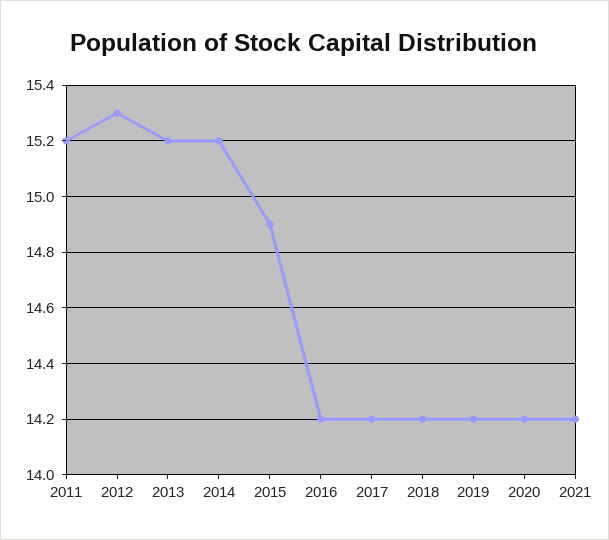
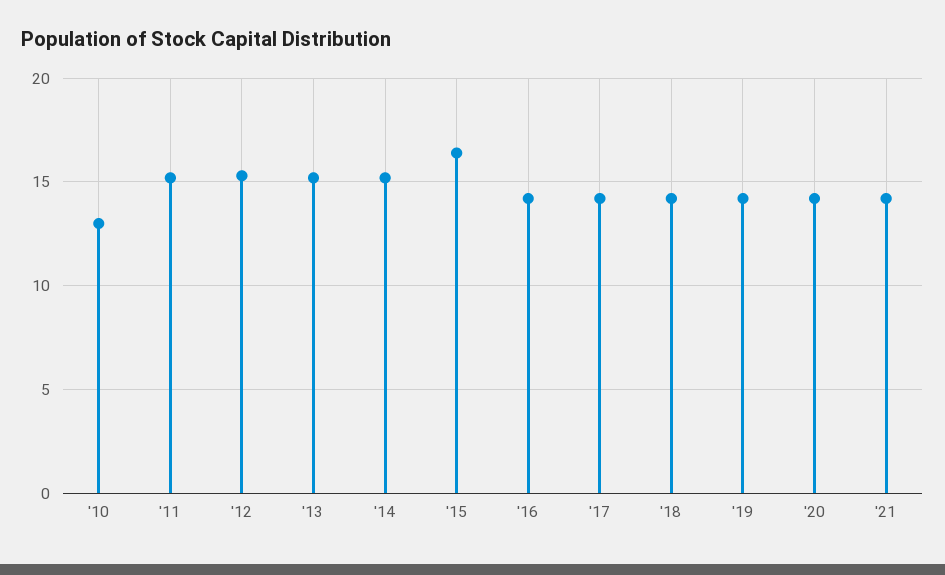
2015: 14.9 -> 16.5
'10: none -> 13

